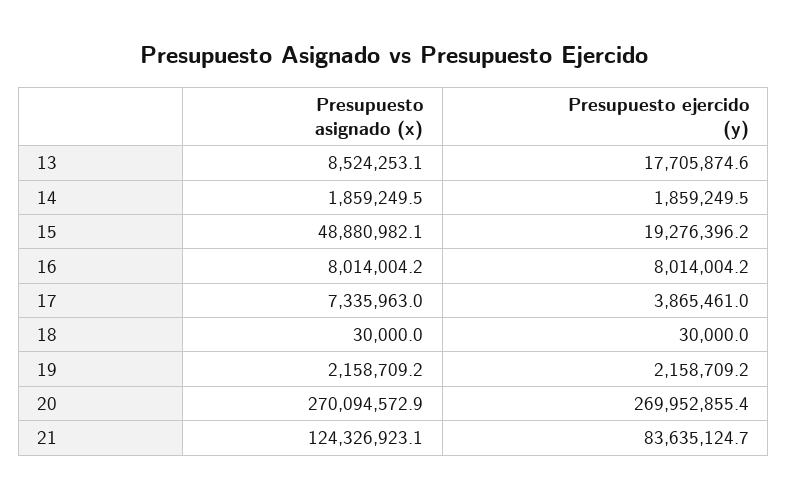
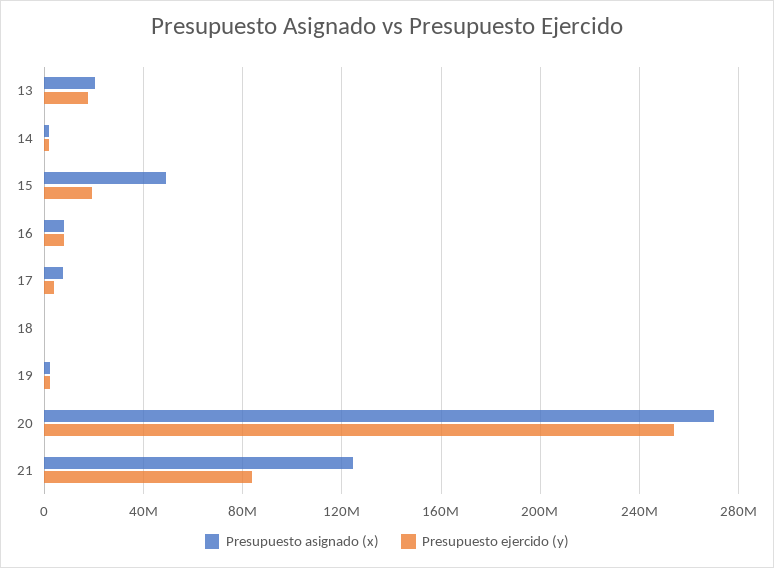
Presupuesto asignado (x), 13: 8524253.1 -> 20000000
Presupuesto ejercido (y), 20: 269952855.4 -> 255000000

